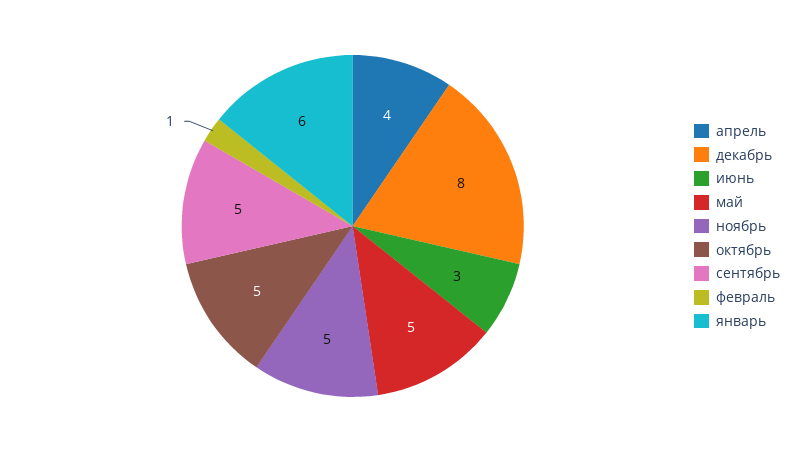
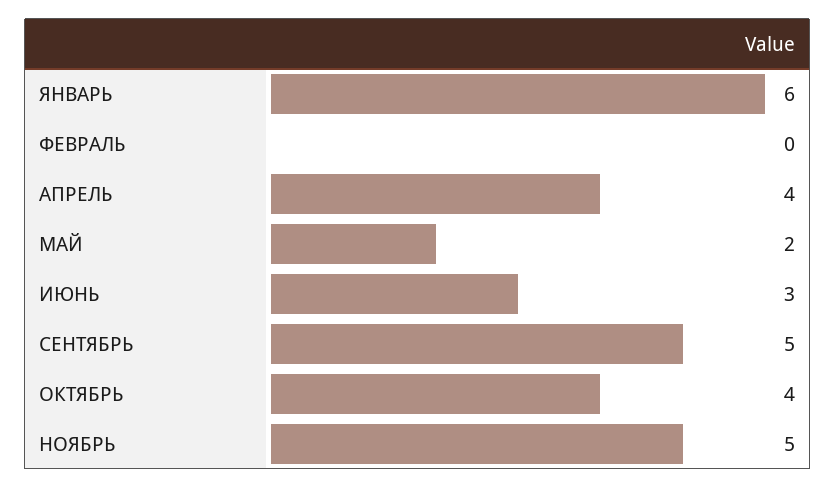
декабрь: 8 -> none
май: 5 -> 2
октябрь: 5 -> 4
февраль: 1 -> 0

